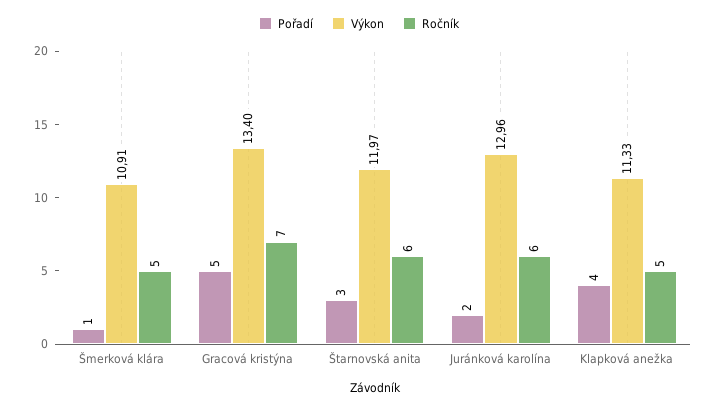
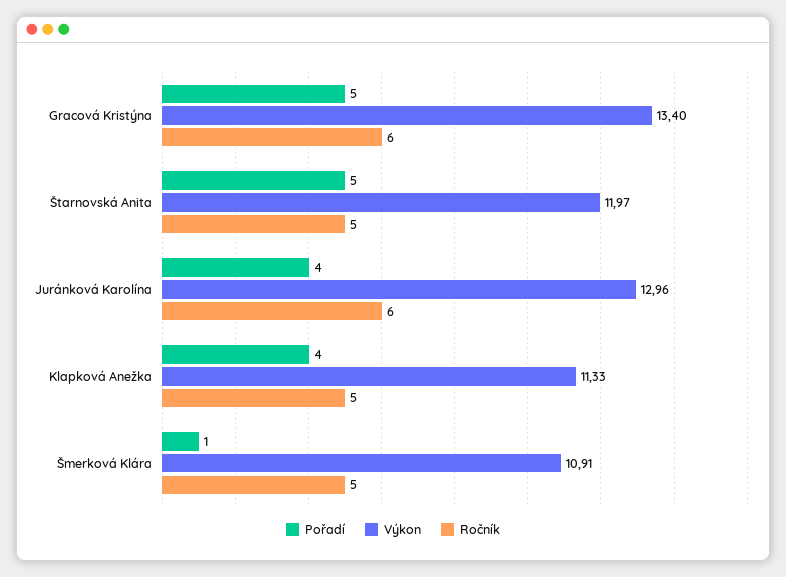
Ročník, Gracová kristýna: 7 -> 6
Pořadí, Štarnovská anita: 3 -> 5
Ročník, Štarnovská anita: 6 -> 5
Pořadí, Juránková karolína: 2 -> 4

